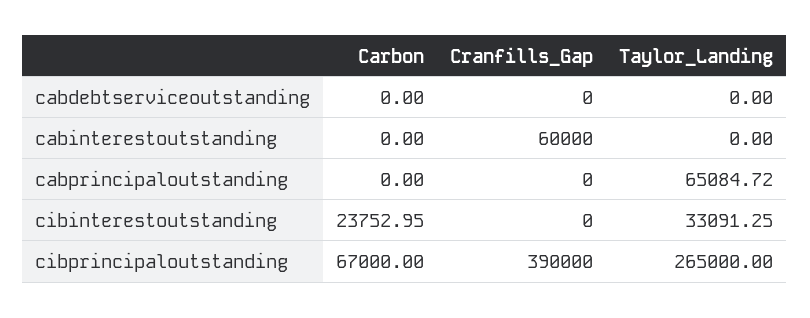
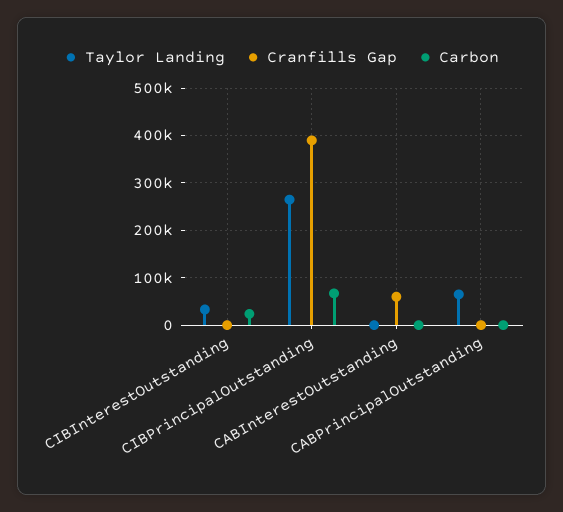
Carbon, cabdebtserviceoutstanding: 0 -> none
Cranfills_Gap, cabdebtserviceoutstanding: 0 -> none
Taylor_Landing, cabdebtserviceoutstanding: 0 -> none

